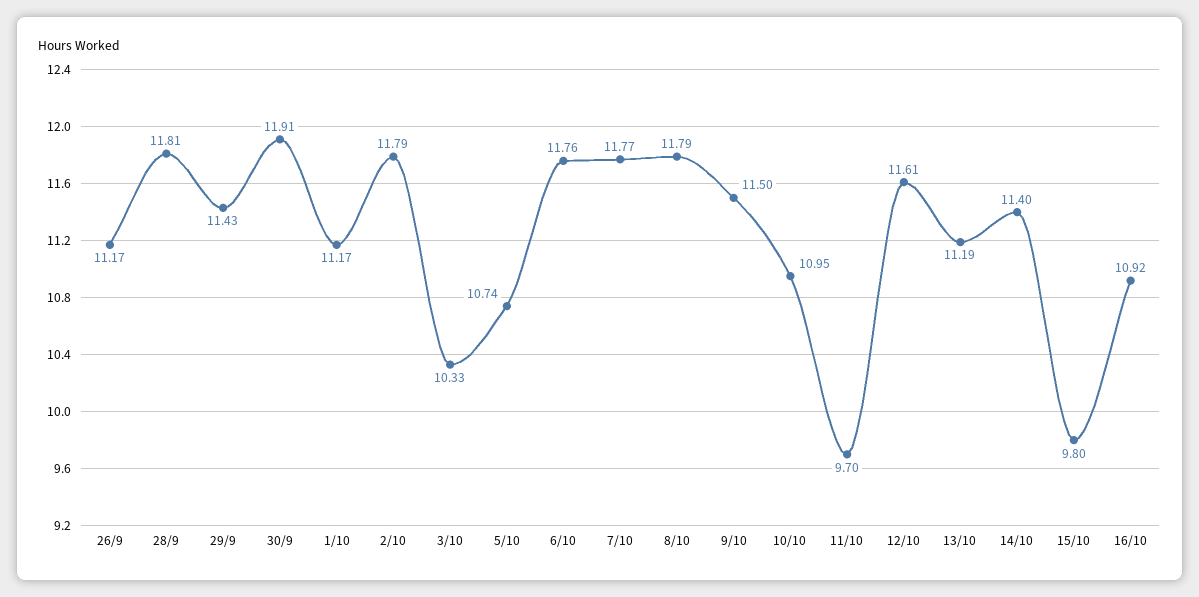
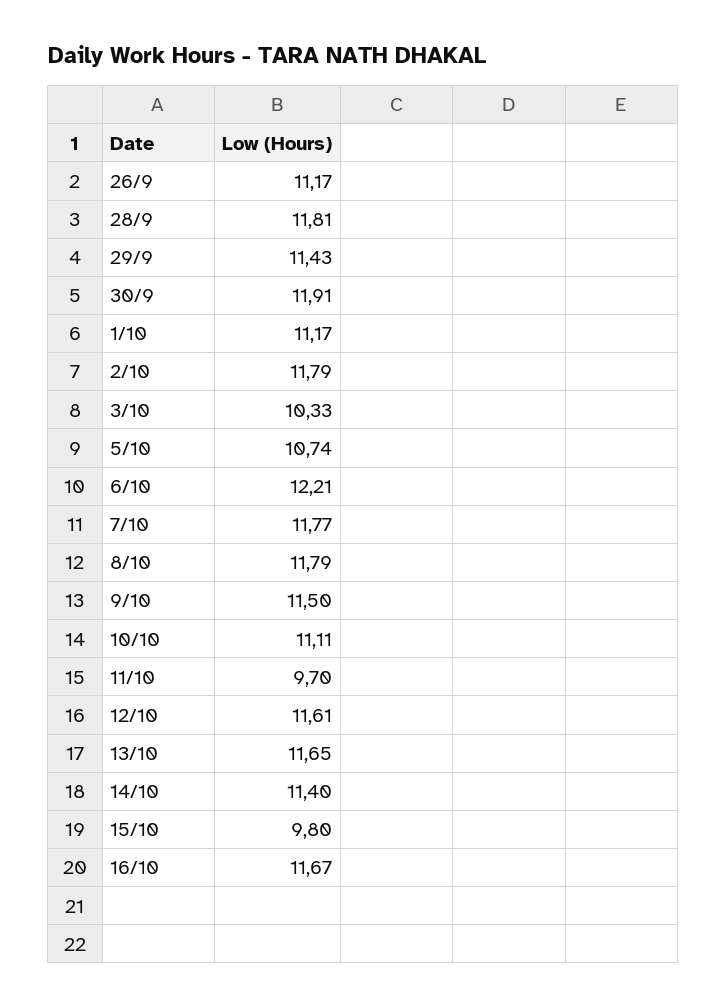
6/10: 11.76 -> 12.21
10/10: 10.95 -> 11.11
13/10: 11.19 -> 11.65
16/10: 10.92 -> 11.67

